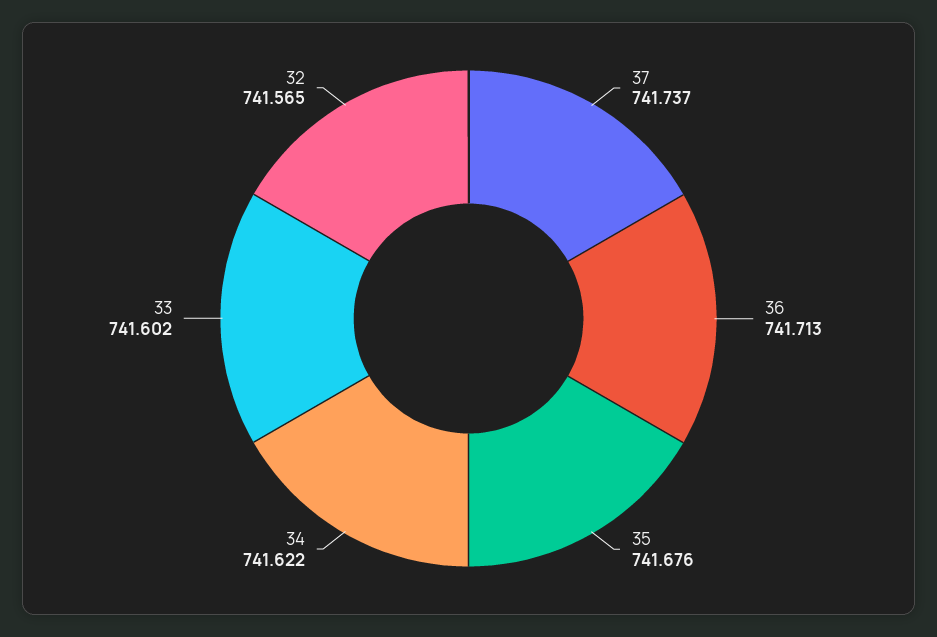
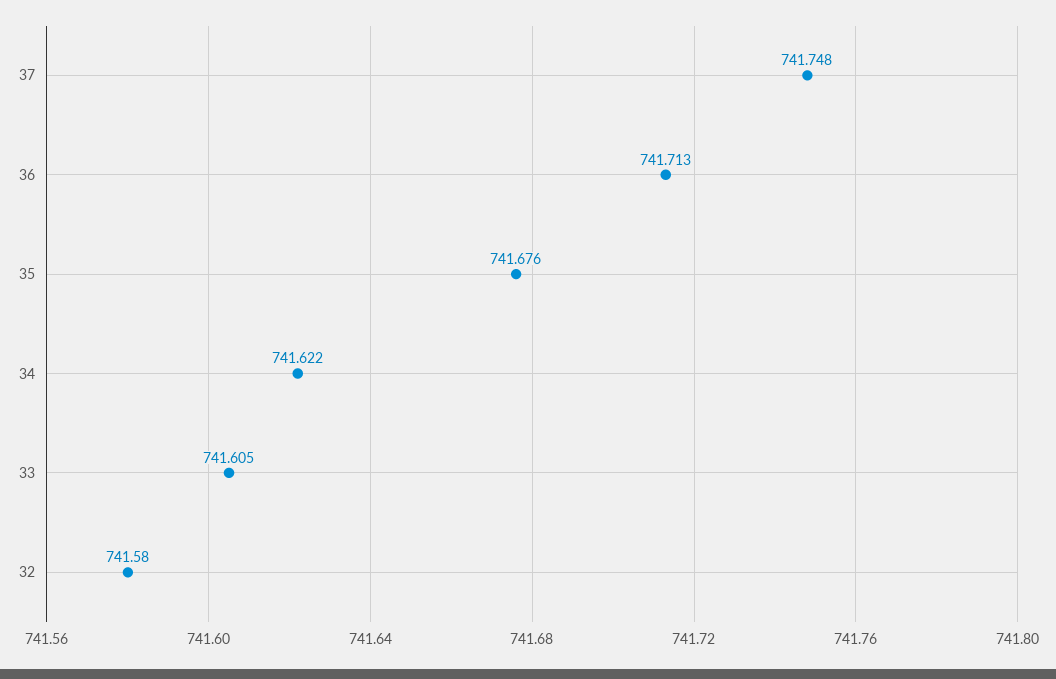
37: 741.737 -> 741.748
33: 741.602 -> 741.605
32: 741.565 -> 741.58

